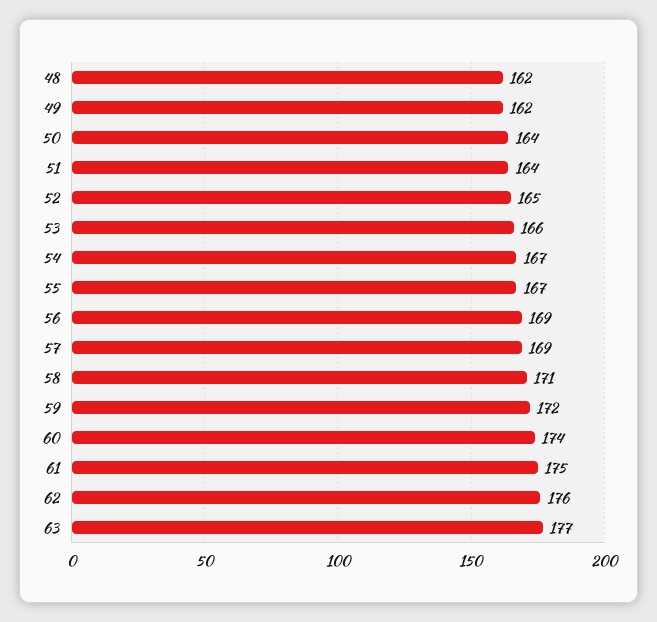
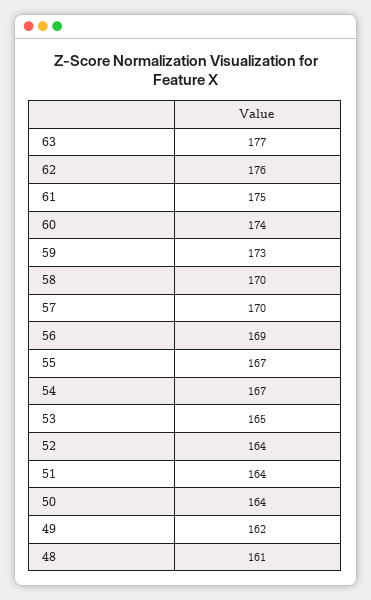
48: 162 -> 161
52: 165 -> 164
53: 166 -> 165
57: 169 -> 170
58: 171 -> 170
59: 172 -> 173

